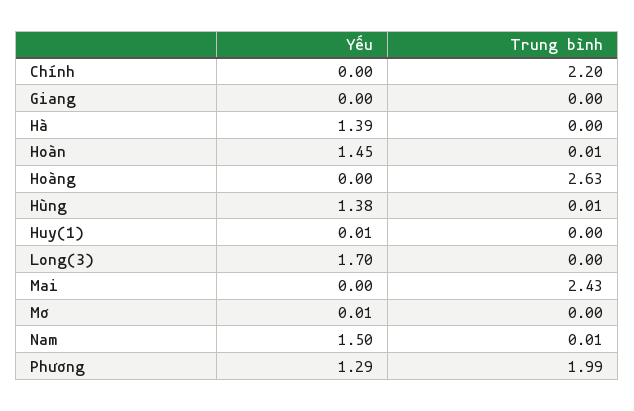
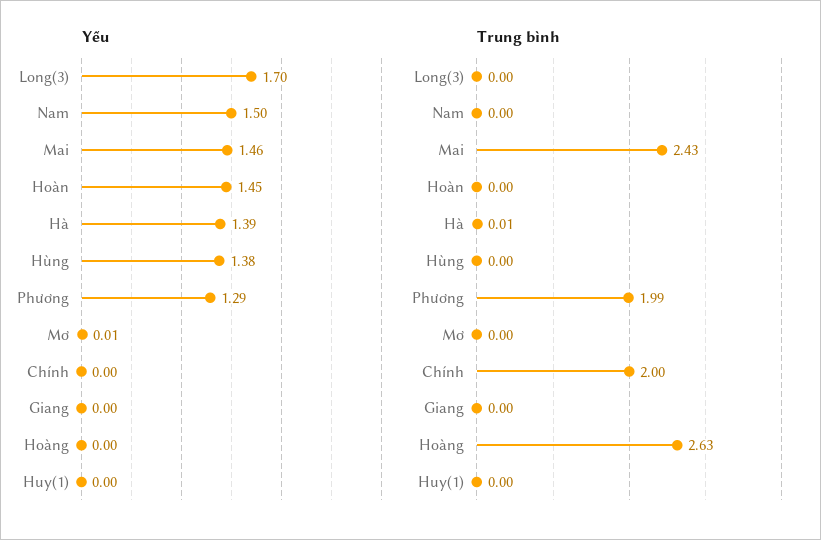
Trung bình, Chính: 2.2 -> 2
Trung bình, Hà: 0 -> 0.01
Trung bình, Hoàn: 0.01 -> 0
Trung bình, Hùng: 0.01 -> 0
Yếu, Huy(1): 0.01 -> 0
Yếu, Mai: 0 -> 1.46
Trung bình, Nam: 0.01 -> 0

